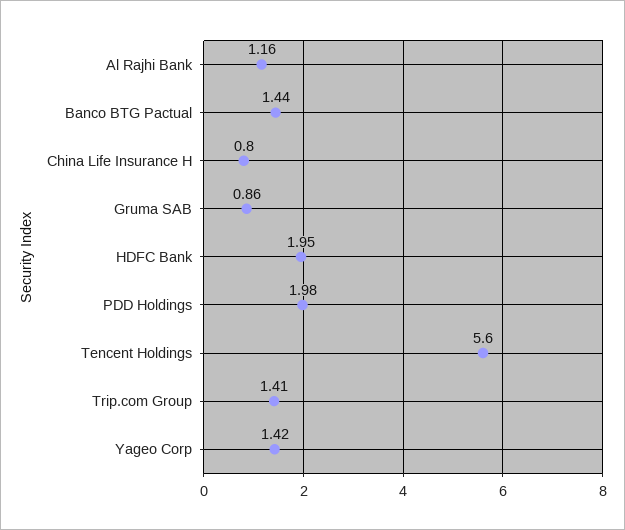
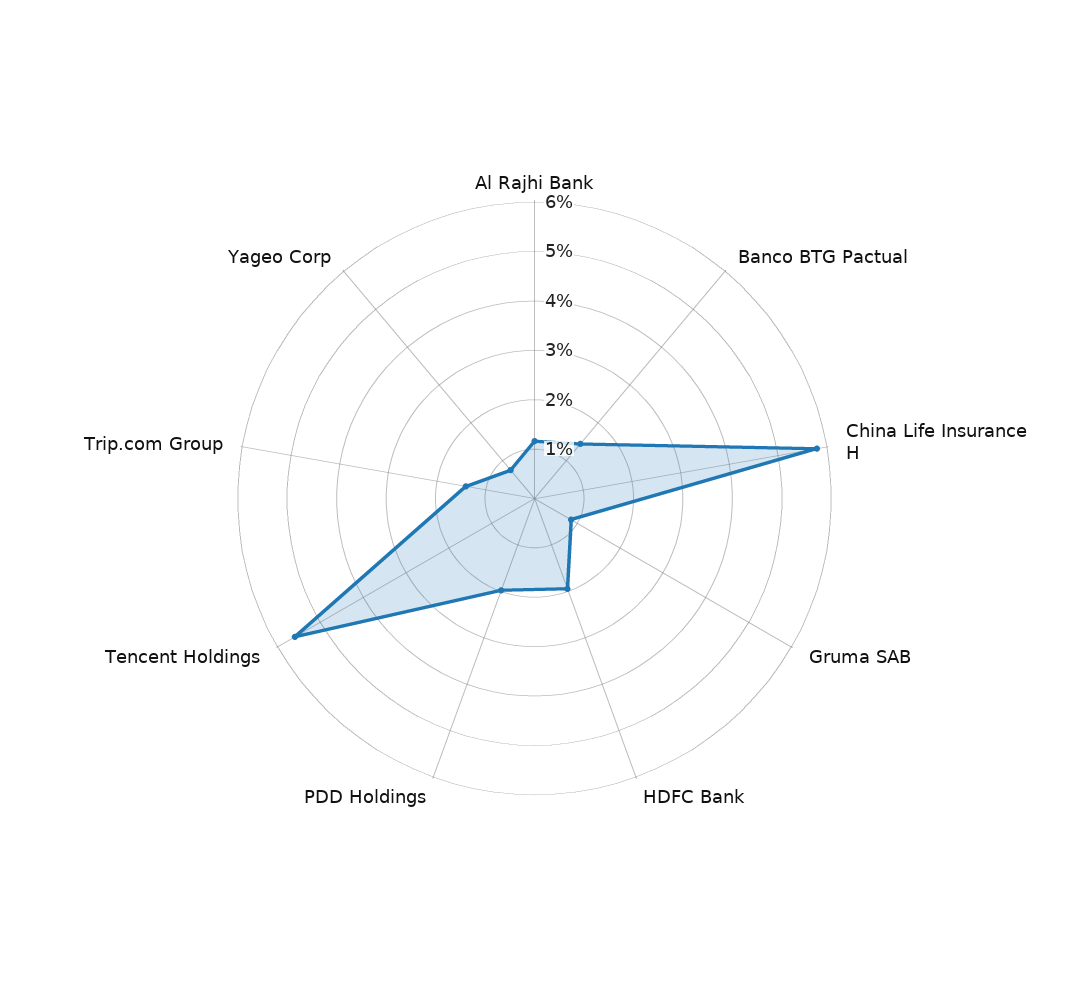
China Life Insurance H: 0.8 -> 5.8
Yageo Corp: 1.42 -> 0.8

